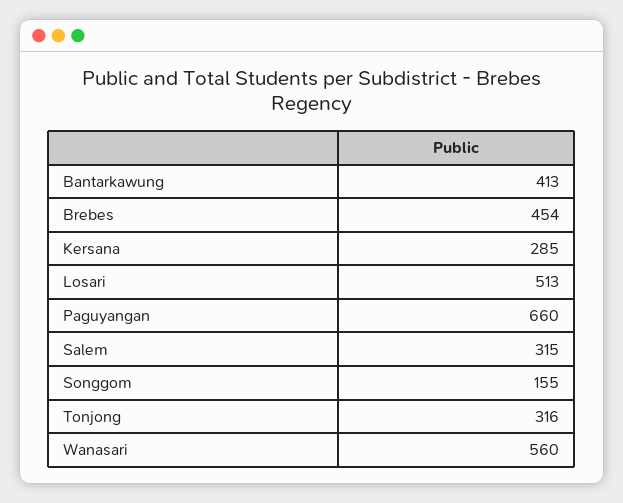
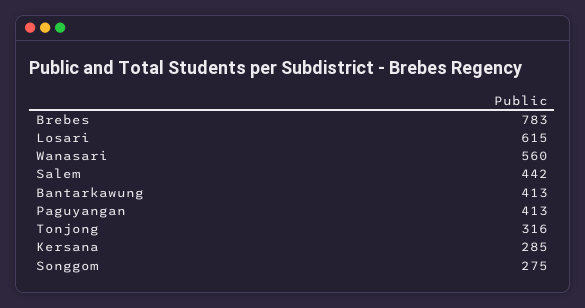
Brebes: 454 -> 783
Losari: 513 -> 615
Paguyangan: 660 -> 413
Salem: 315 -> 442
Songgom: 155 -> 275

